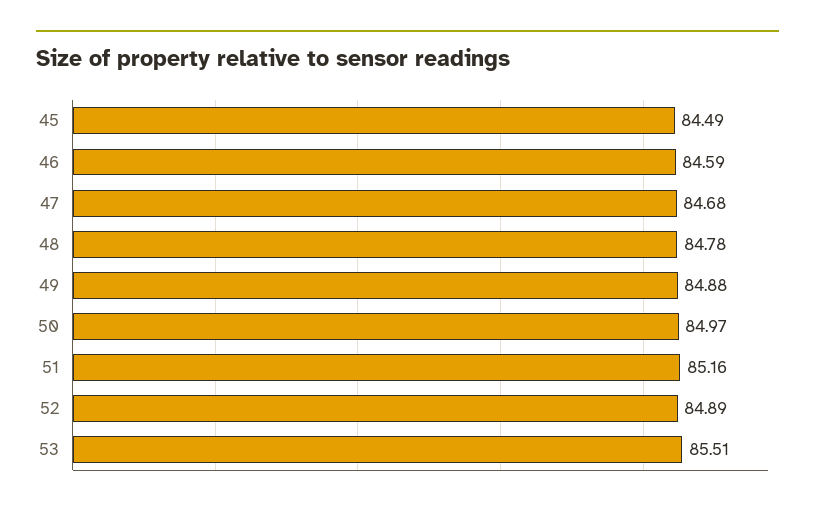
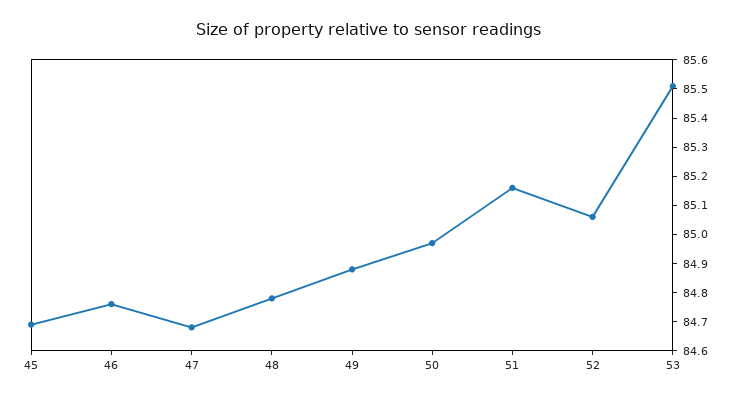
45: 84.49 -> 84.7
46: 84.59 -> 84.75
52: 84.89 -> 85.05

